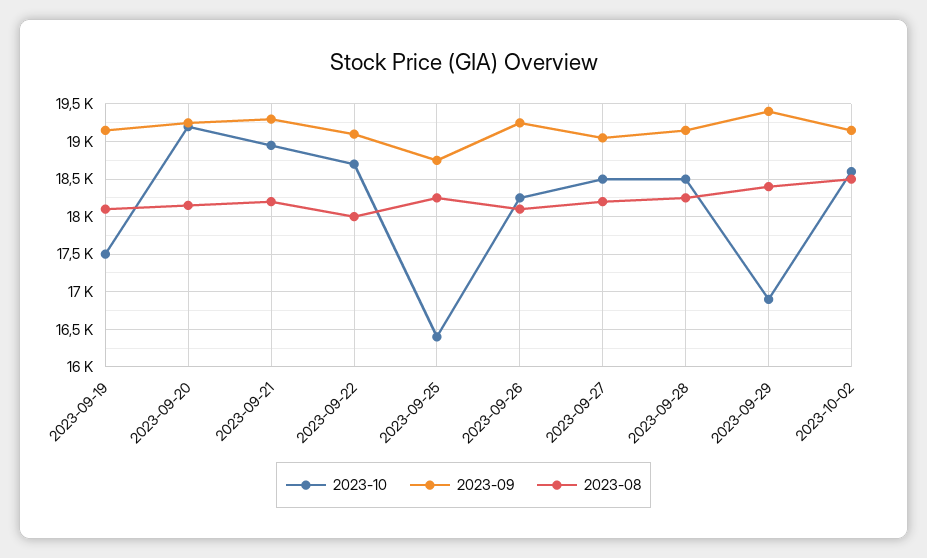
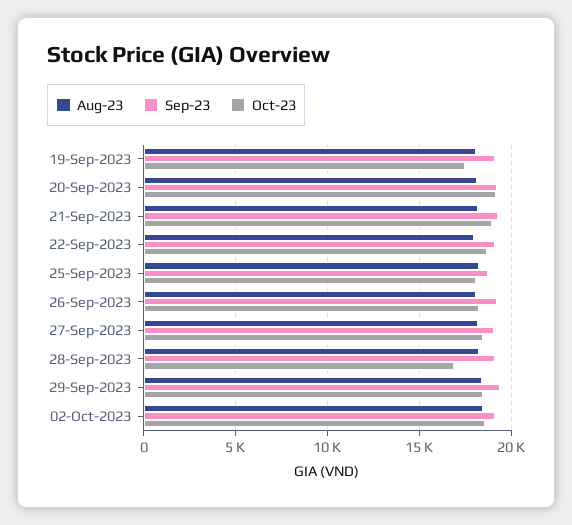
2023-10, 2023-09-25: 16400 -> 18000
2023-10, 2023-09-28: 18500 -> 17000
2023-10, 2023-09-29: 16900 -> 18500

